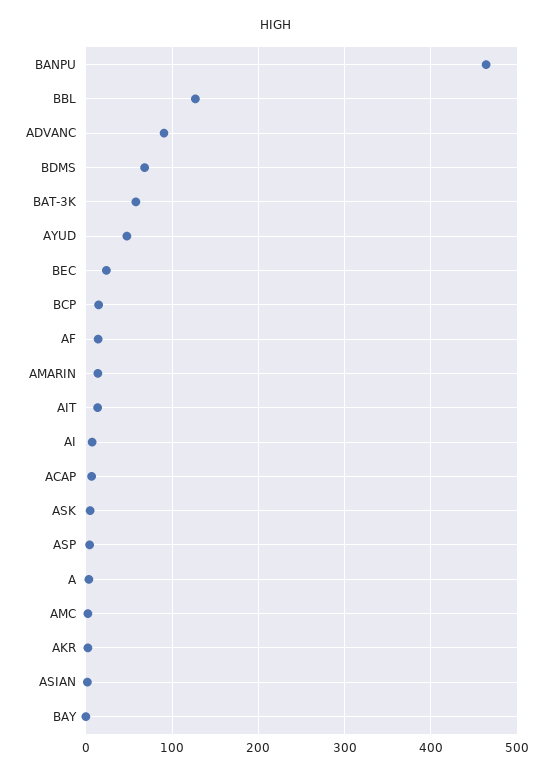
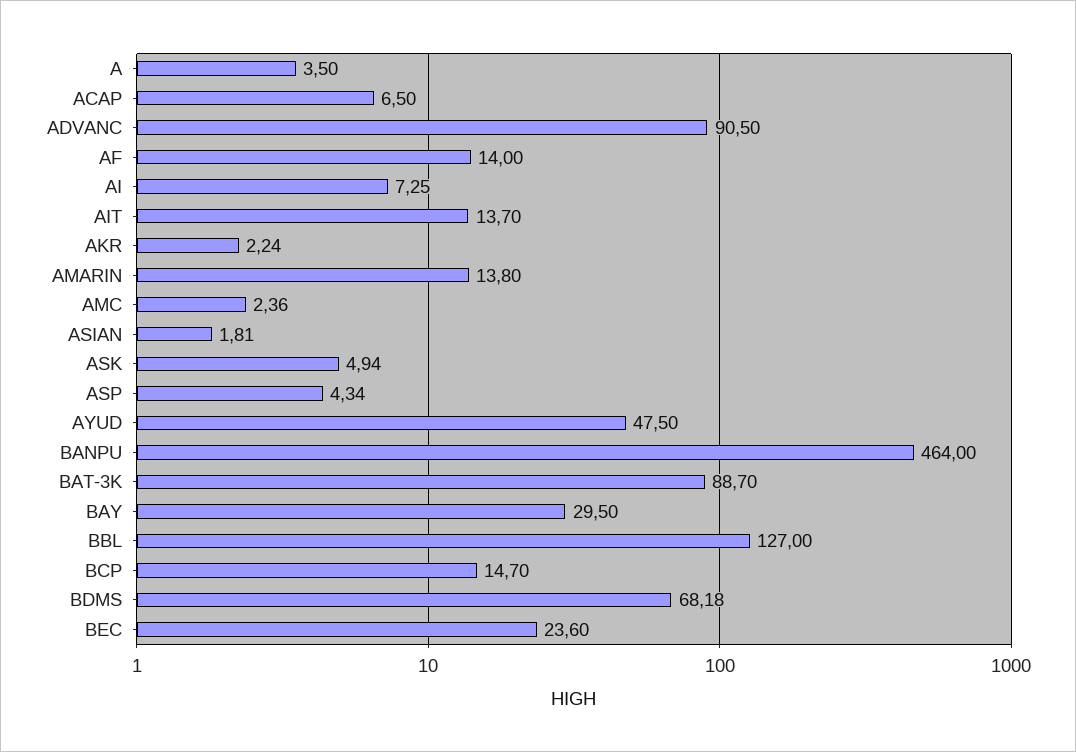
BAT-3K: 60 -> 88.7
BAY: 0 -> 29.5

